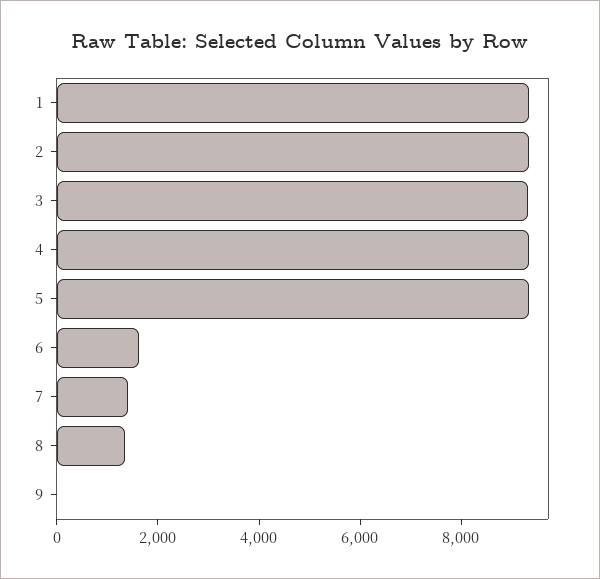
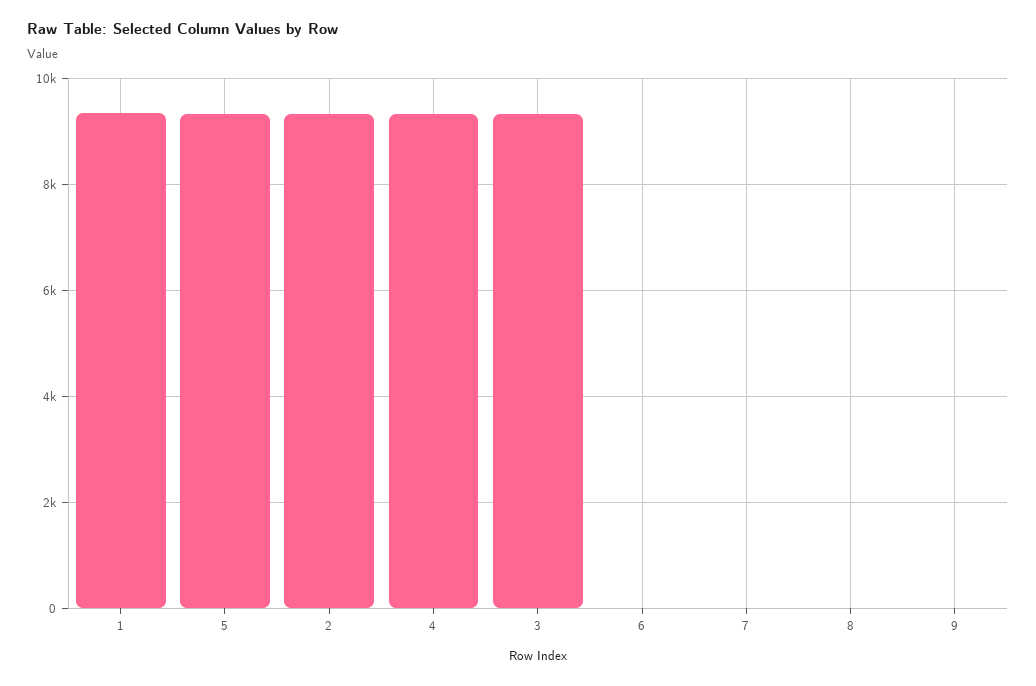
6: 1500 -> 0
7: 1500 -> 0
8: 1500 -> 0

